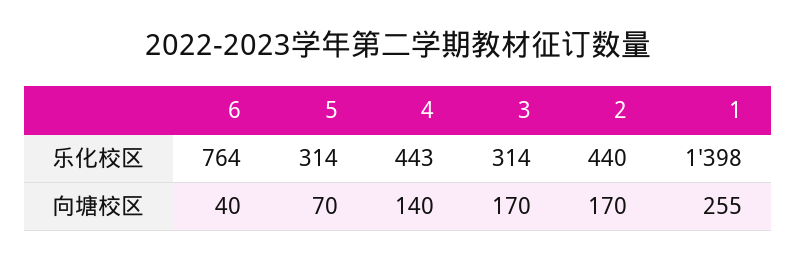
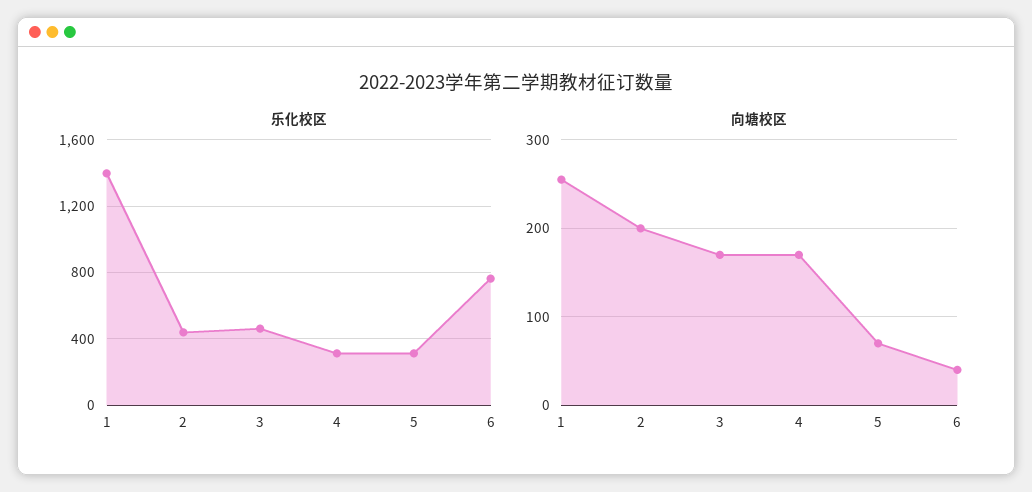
乐化校区, 4: 443 -> 300
乐化校区, 3: 314 -> 450
向塘校区, 4: 140 -> 170
向塘校区, 2: 170 -> 200

